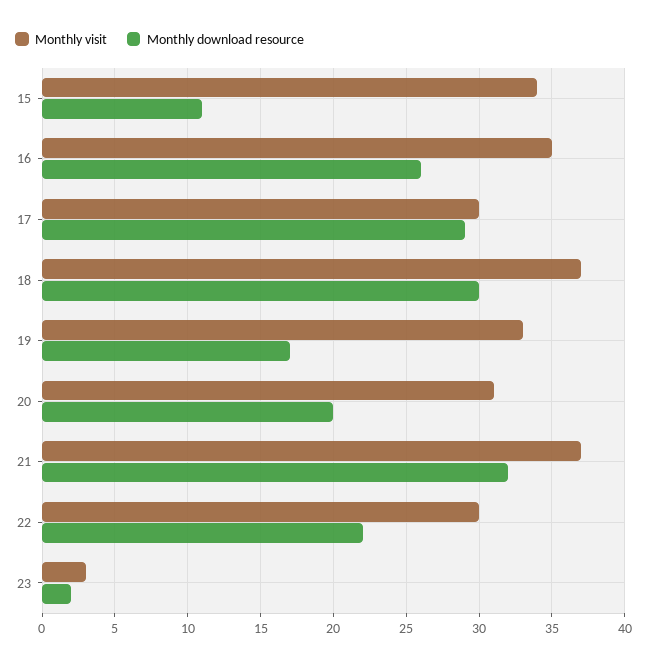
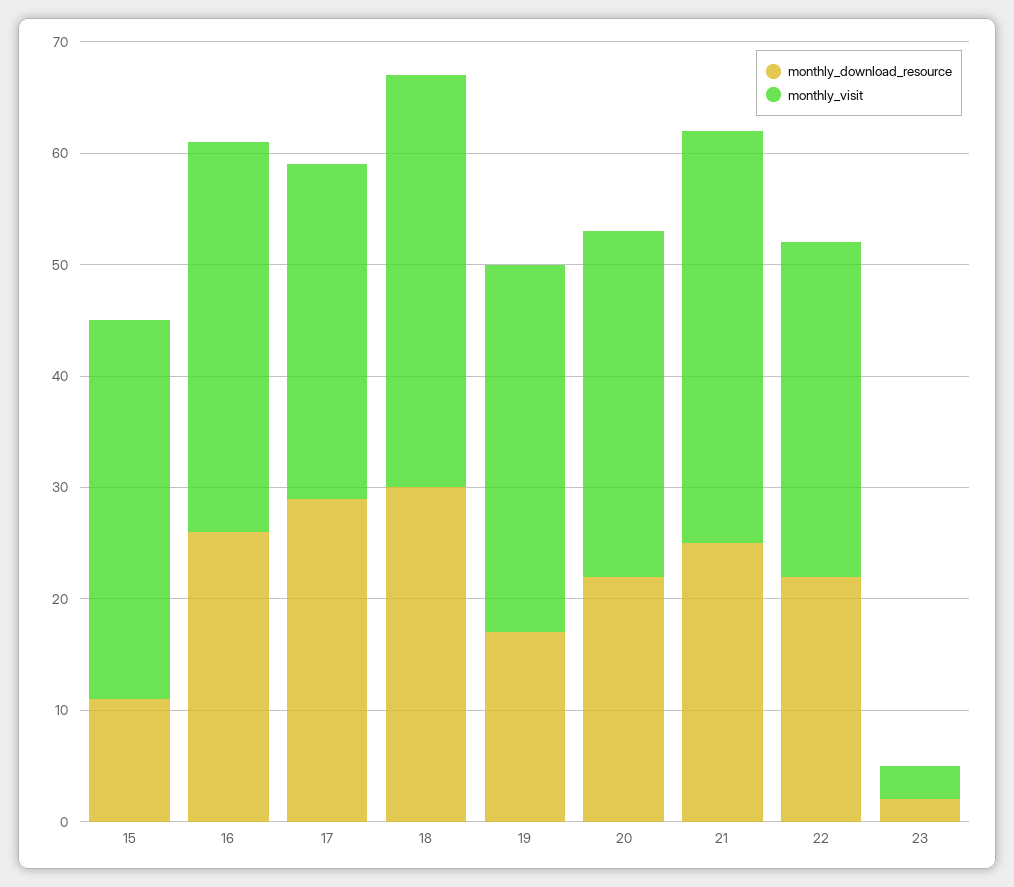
Monthly download resource, 20: 20 -> 22
Monthly download resource, 21: 32 -> 25

